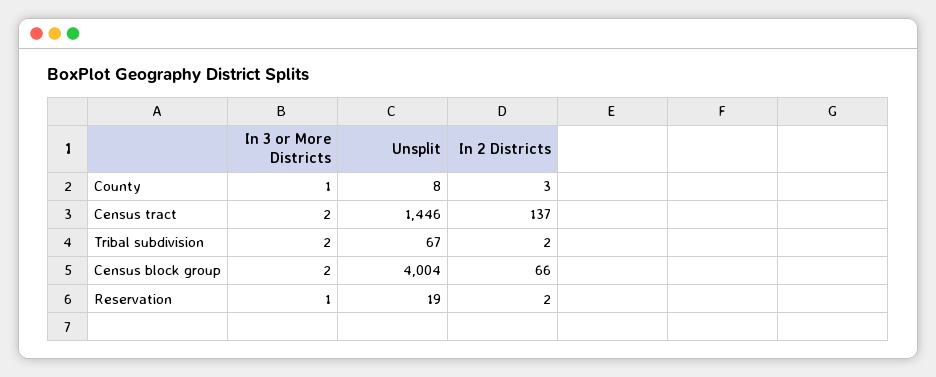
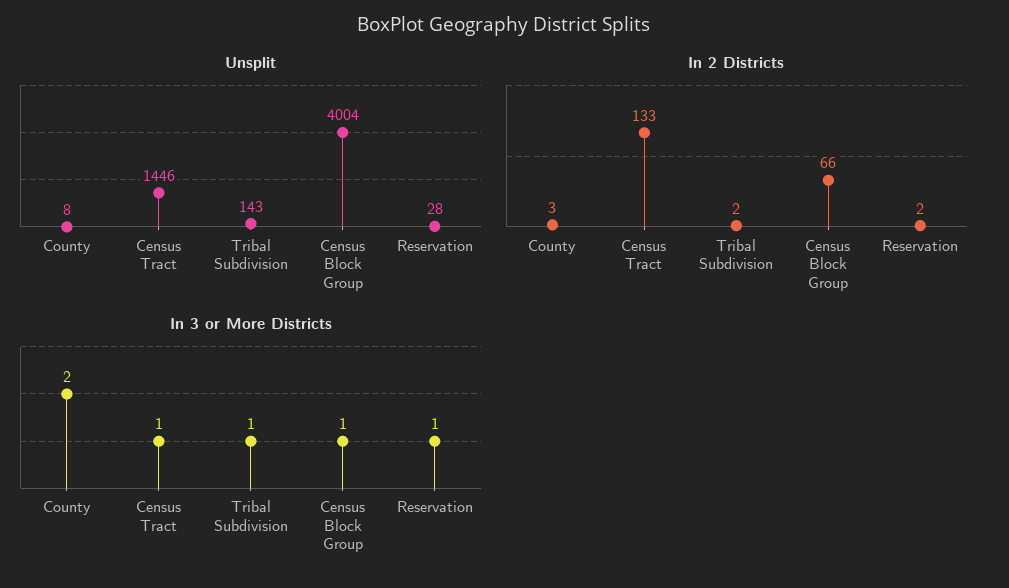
In 3 or More Districts, County: 1 -> 2
In 3 or More Districts, Census tract: 2 -> 1
In 2 Districts, Census tract: 137 -> 133
In 3 or More Districts, Tribal subdivision: 2 -> 1
Unsplit, Tribal subdivision: 67 -> 143
In 3 or More Districts, Census block group: 2 -> 1
Unsplit, Reservation: 19 -> 28

